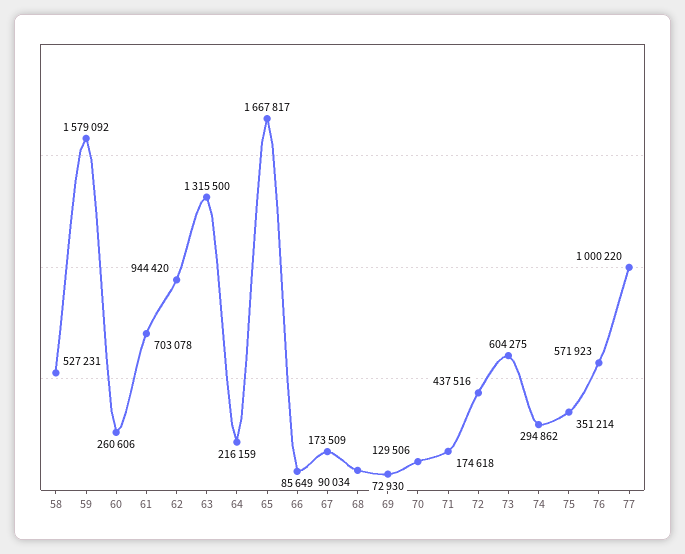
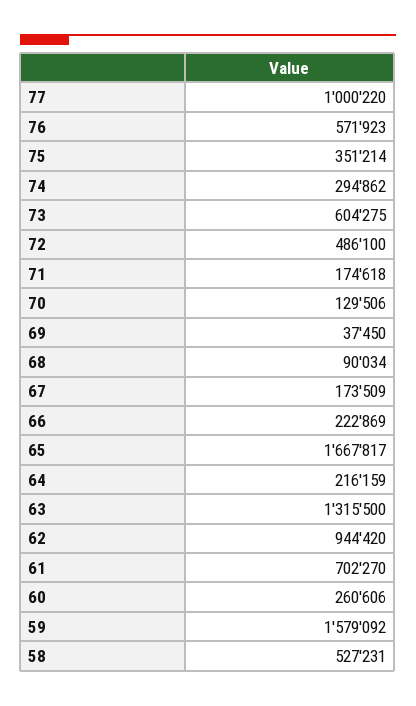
61: 703078 -> 702270
66: 85649 -> 222869
69: 72930 -> 37450
72: 437516 -> 486100

